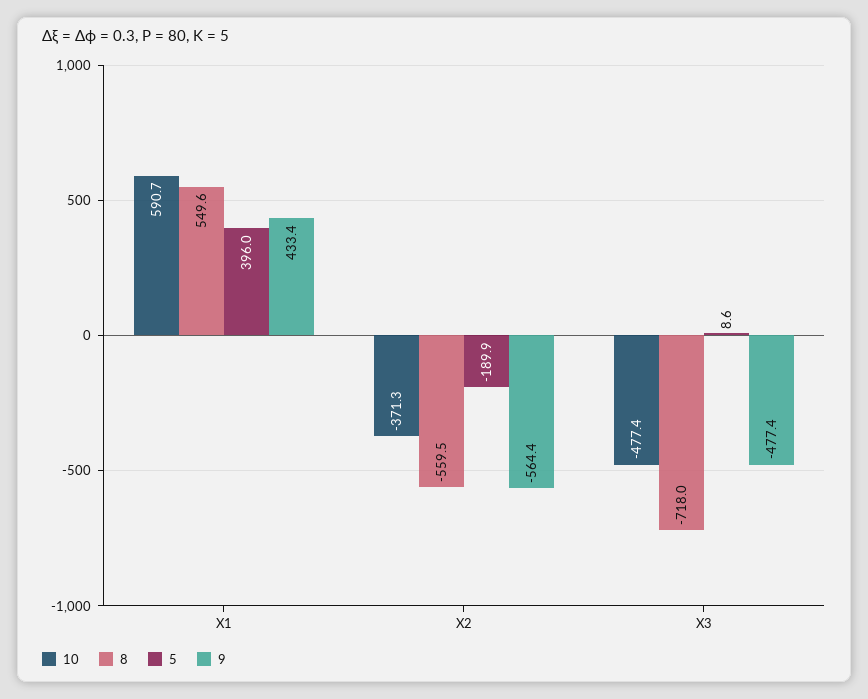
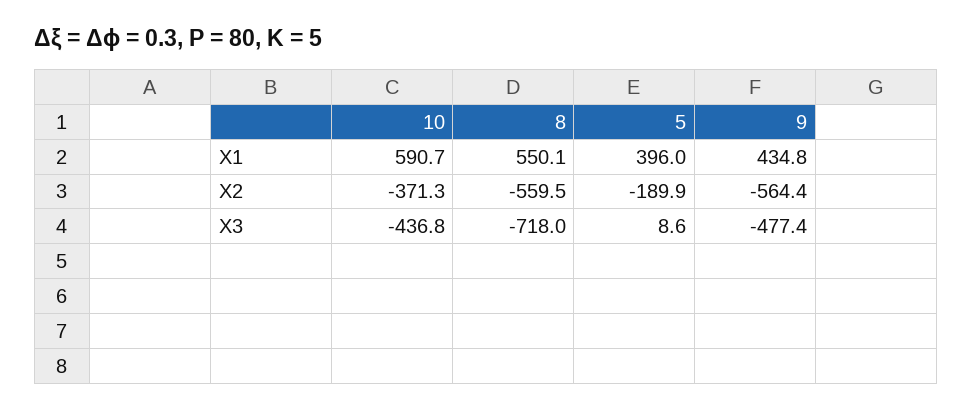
8, X1: 549.6 -> 550.1
9, X1: 433.4 -> 434.8
10, X3: -477.4 -> -436.8

